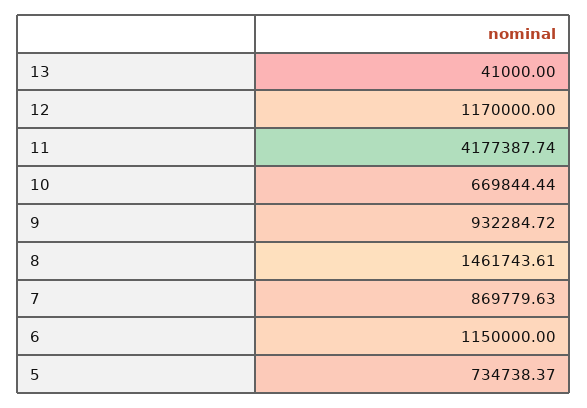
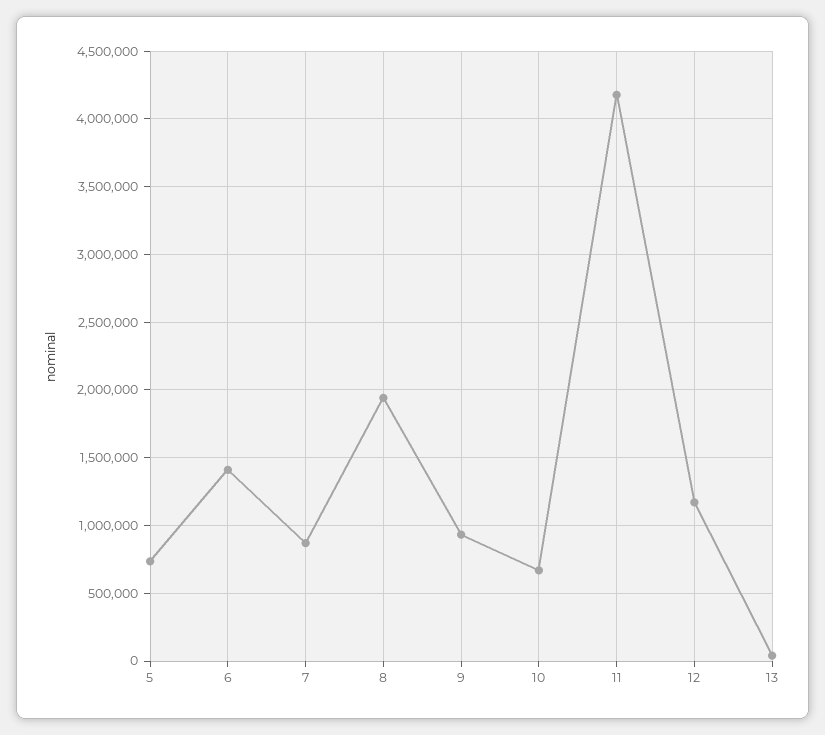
8: 1461743.61 -> 1950000
6: 1150000 -> 1400000

